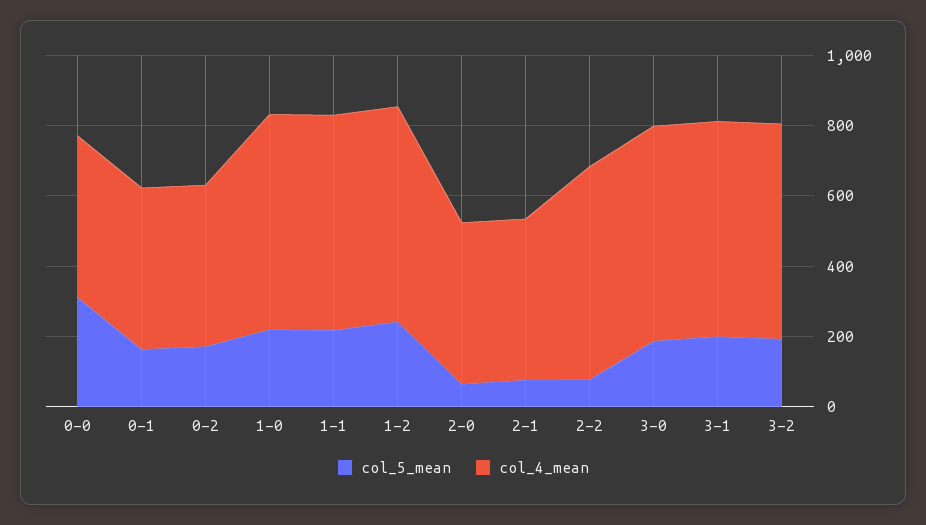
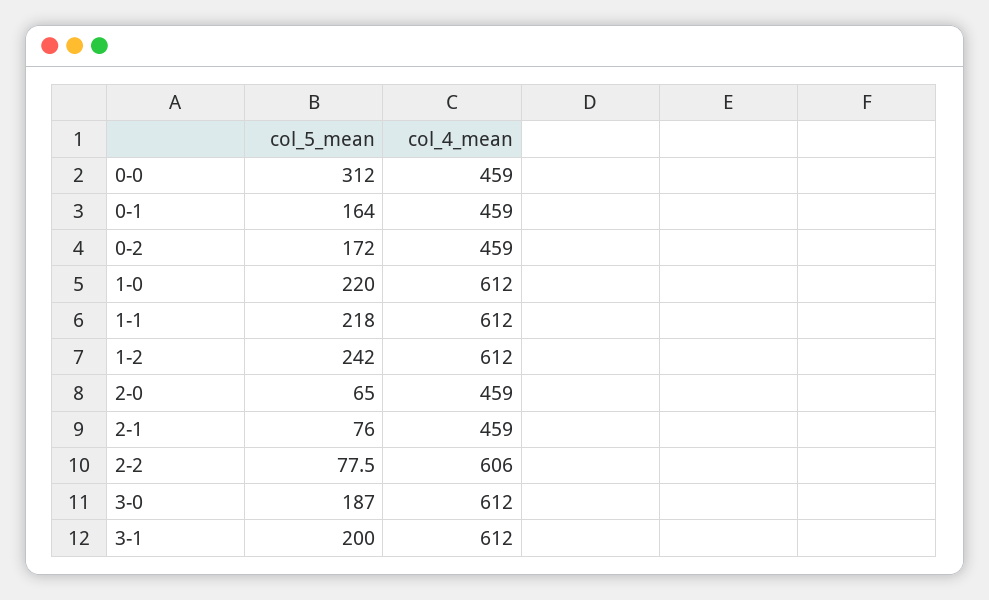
col_5_mean, 3-2: 200 -> none
col_4_mean, 3-2: 600 -> none

